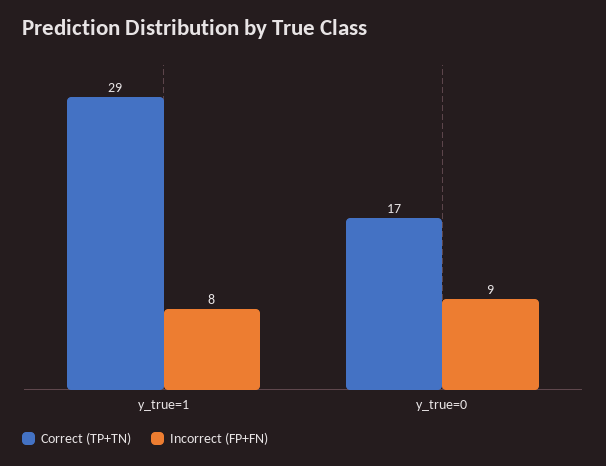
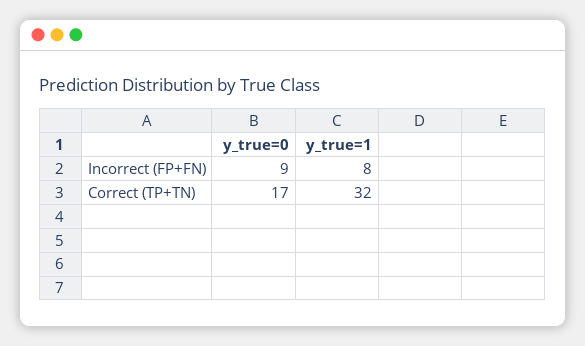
Correct (TP+TN), y_true=1: 29 -> 32

